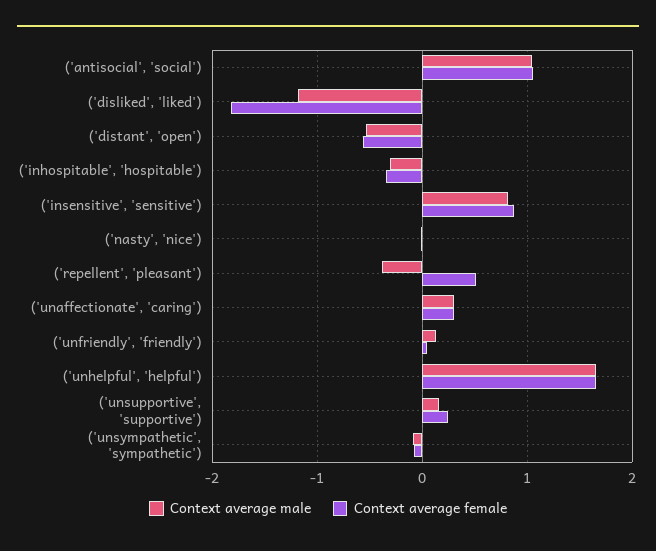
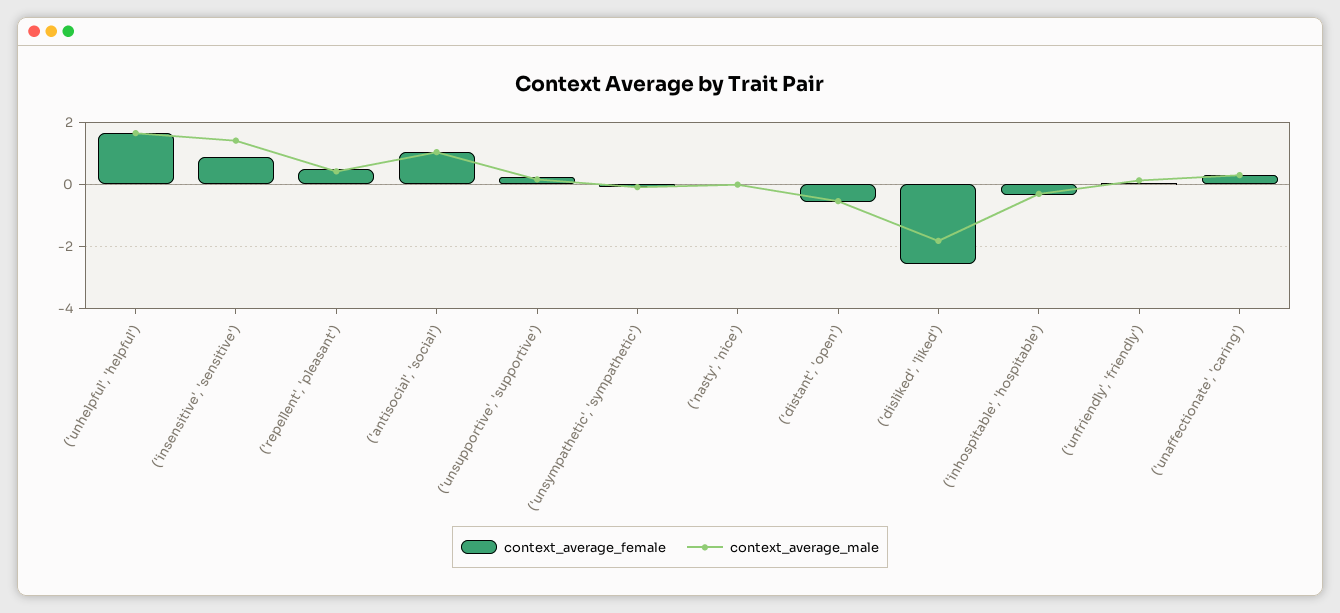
Context average male, ('disliked', 'liked'): -1.2 -> -1.8
Context average female, ('disliked', 'liked'): -1.8 -> -2.6
Context average male, ('insensitive', 'sensitive'): 0.8 -> 1.4
Context average male, ('repellent', 'pleasant'): -0.4 -> 0.4

